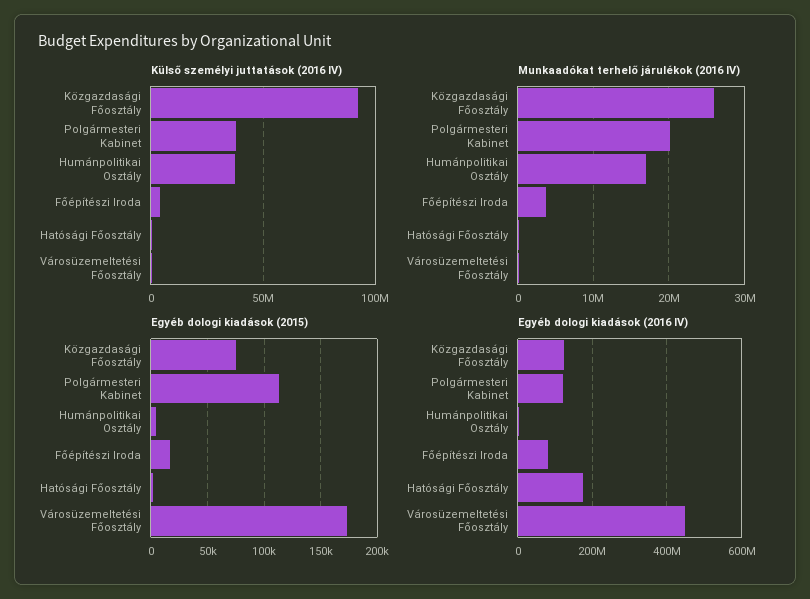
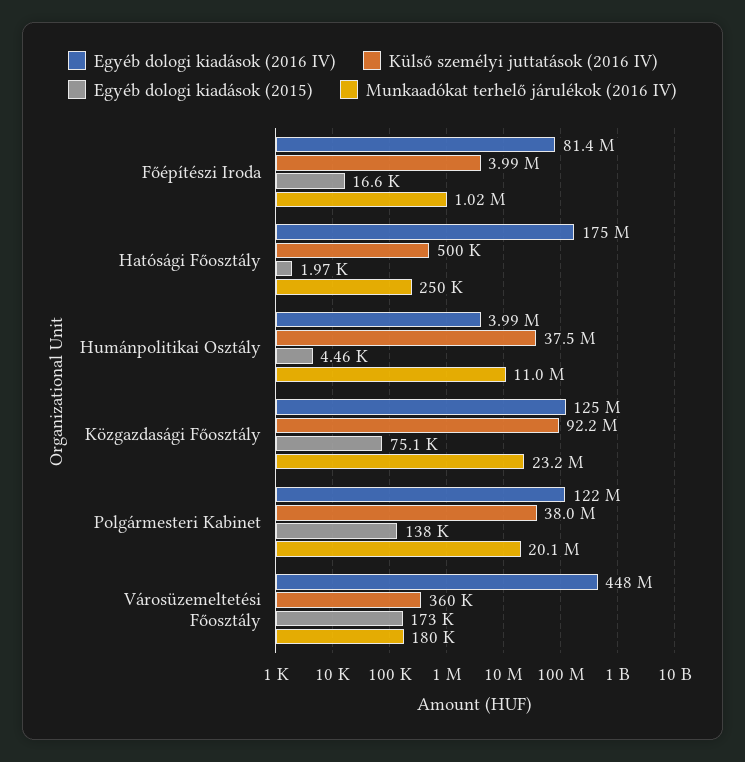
Munkaadókat terhelő járulékok (2016 IV), Közgazdasági Főosztály: 26000000 -> 23200000
Munkaadókat terhelő járulékok (2016 IV), Humánpolitikai Osztály: 17000000 -> 11000000
Munkaadókat terhelő járulékok (2016 IV), Főépítészi Iroda: 4000000 -> 1020000
Egyéb dologi kiadások (2015), Polgármesteri Kabinet: 110000 -> 138000

